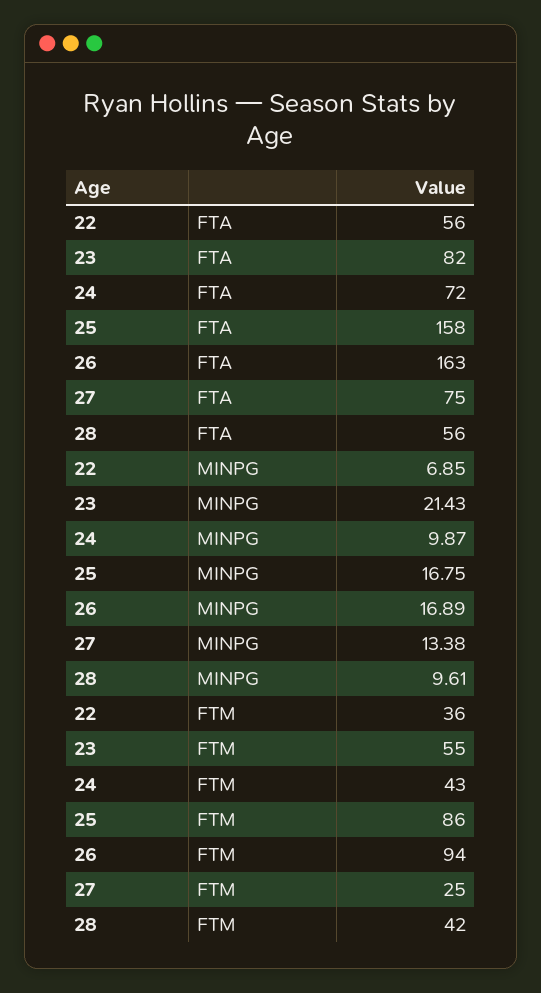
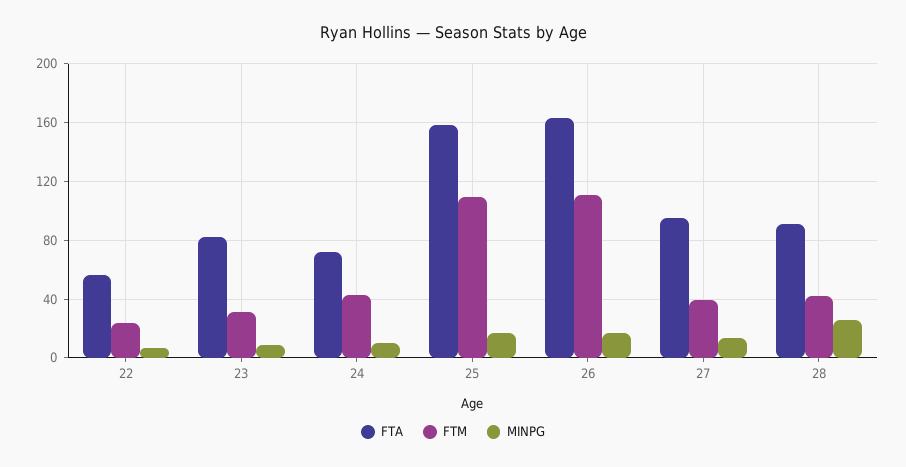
FTA, 27: 75 -> 95
FTA, 28: 56 -> 90
MINPG, 23: 21.43 -> 10
MINPG, 28: 9.61 -> 25
FTM, 22: 36 -> 25
FTM, 23: 55 -> 30
FTM, 25: 86 -> 110
FTM, 26: 94 -> 110
FTM, 27: 25 -> 40

